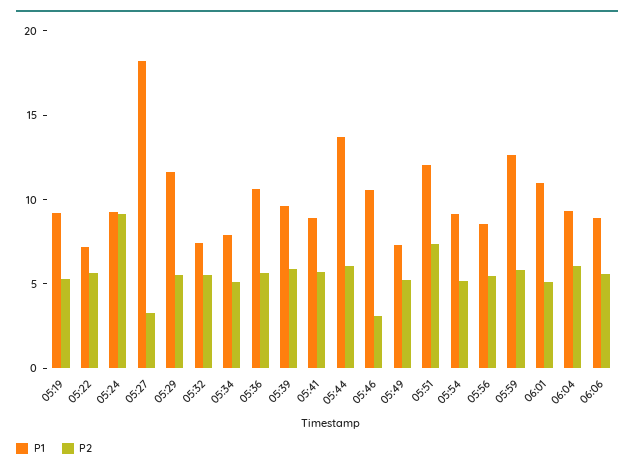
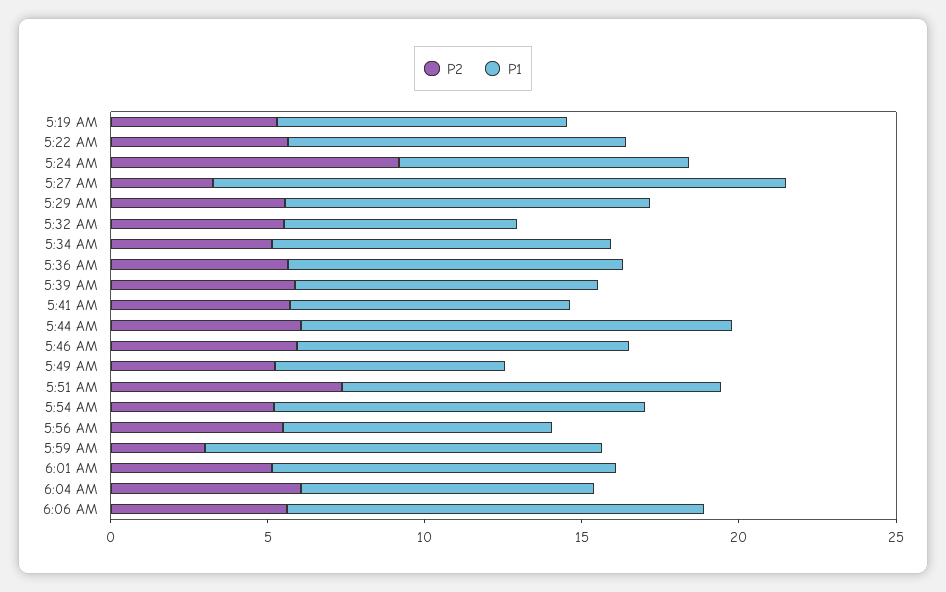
P1, 05:22: 7 -> 11
P1, 05:34: 8 -> 11
P2, 05:46: 3 -> 6
P1, 05:54: 9 -> 12
P2, 05:59: 6 -> 3
P1, 06:06: 9 -> 13

